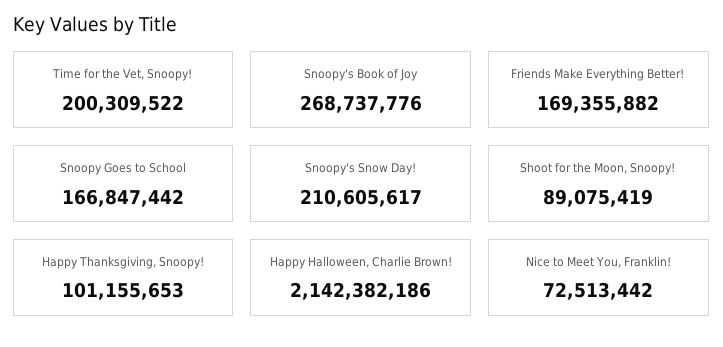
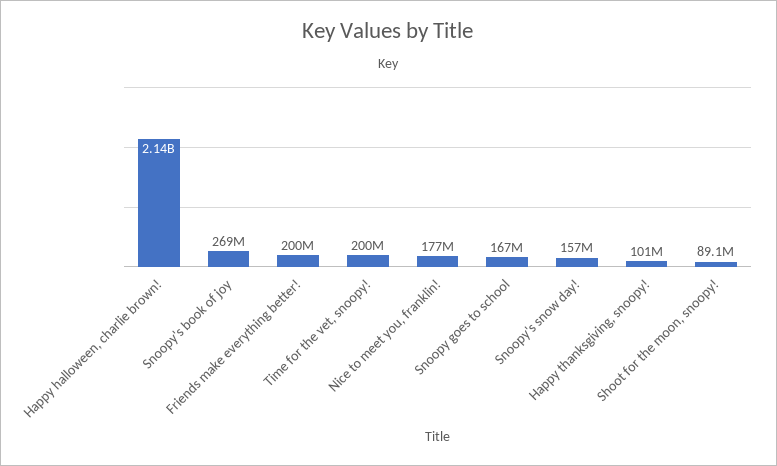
Friends Make Everything Better!: 169355882 -> 200000000
Snoopy's Snow Day!: 210605617 -> 157000000
Nice to Meet You, Franklin!: 72513442 -> 177000000

